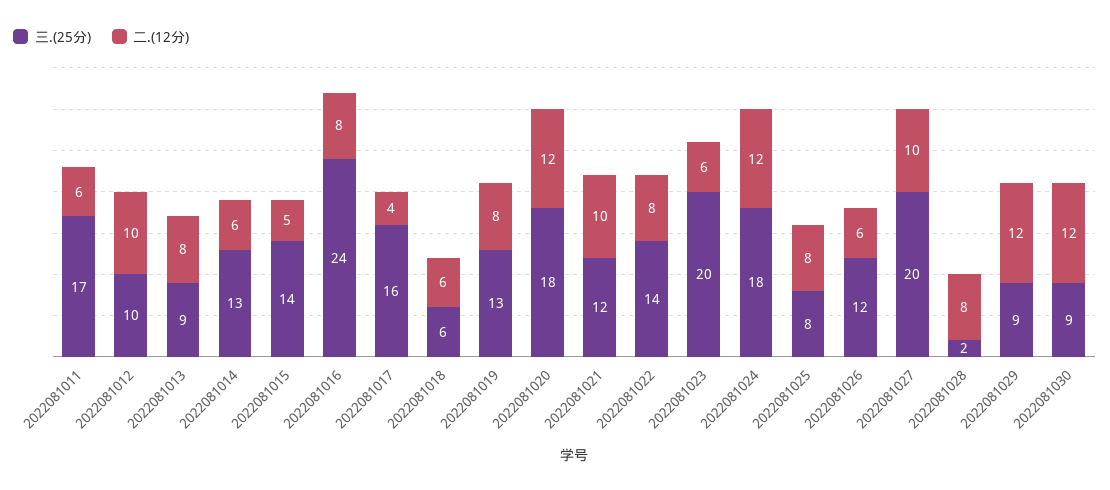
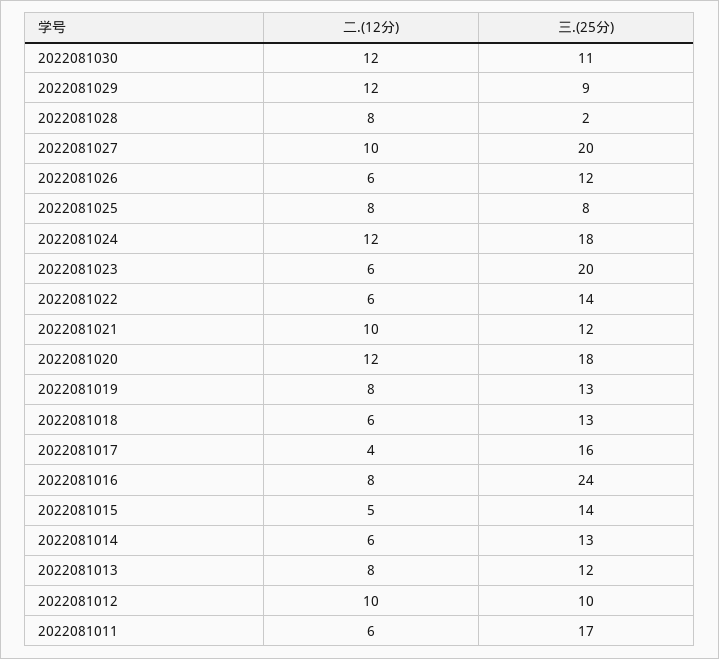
三.(25分), 2022081013: 9 -> 12
三.(25分), 2022081018: 6 -> 13
二.(12分), 2022081022: 8 -> 6
三.(25分), 2022081030: 9 -> 11

